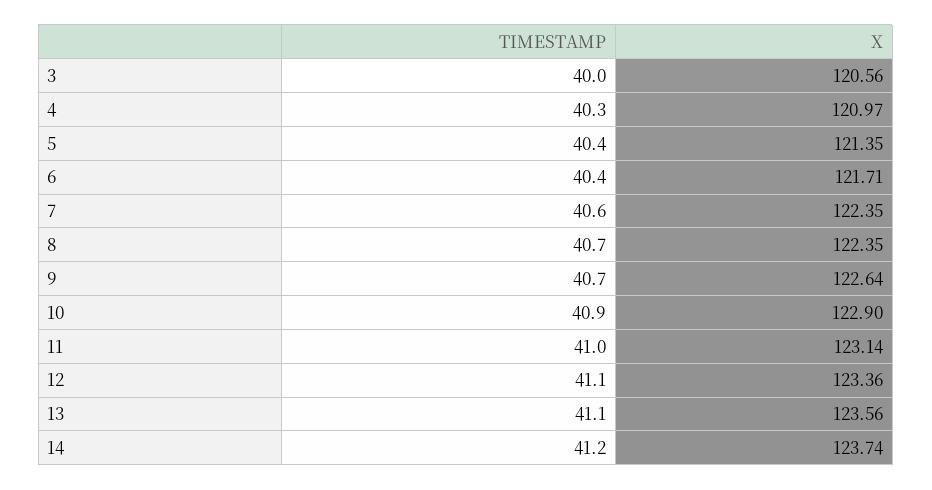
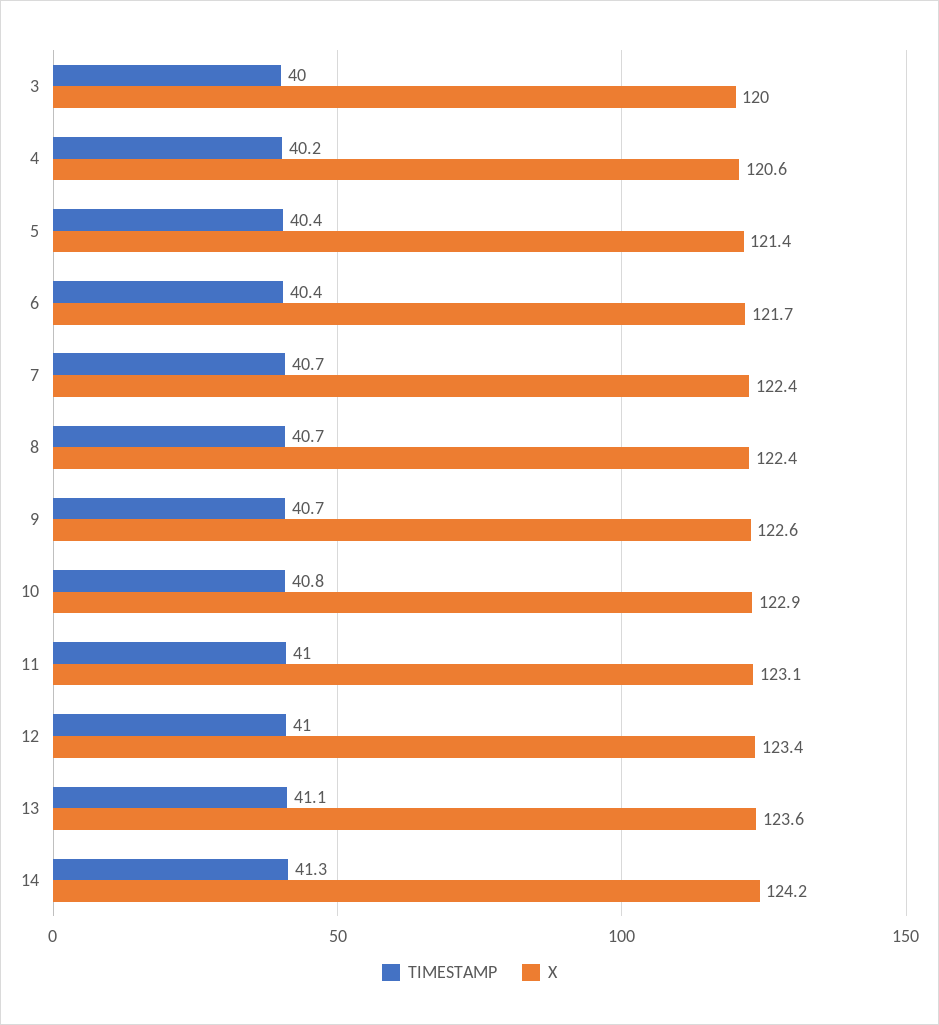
X, 3: 120.56 -> 120
TIMESTAMP, 4: 40.3 -> 40.2
X, 4: 120.97 -> 120.6
TIMESTAMP, 7: 40.6 -> 40.7
TIMESTAMP, 10: 40.9 -> 40.8
TIMESTAMP, 12: 41.1 -> 41
TIMESTAMP, 14: 41.2 -> 41.3
X, 14: 123.74 -> 124.2

